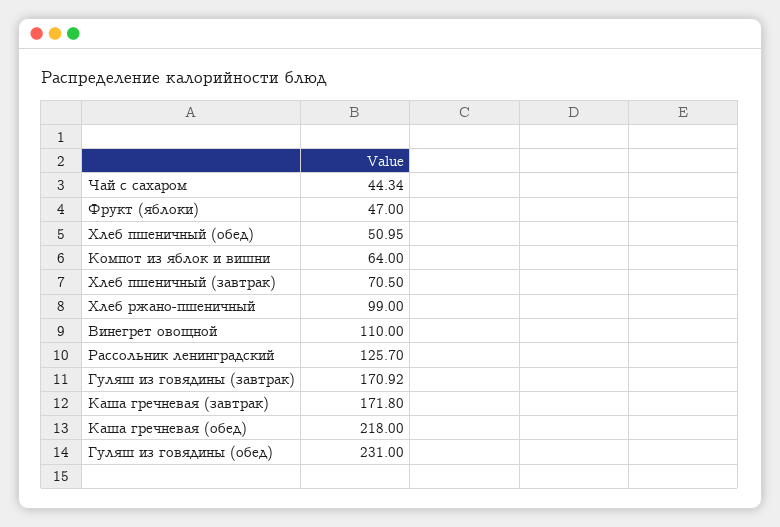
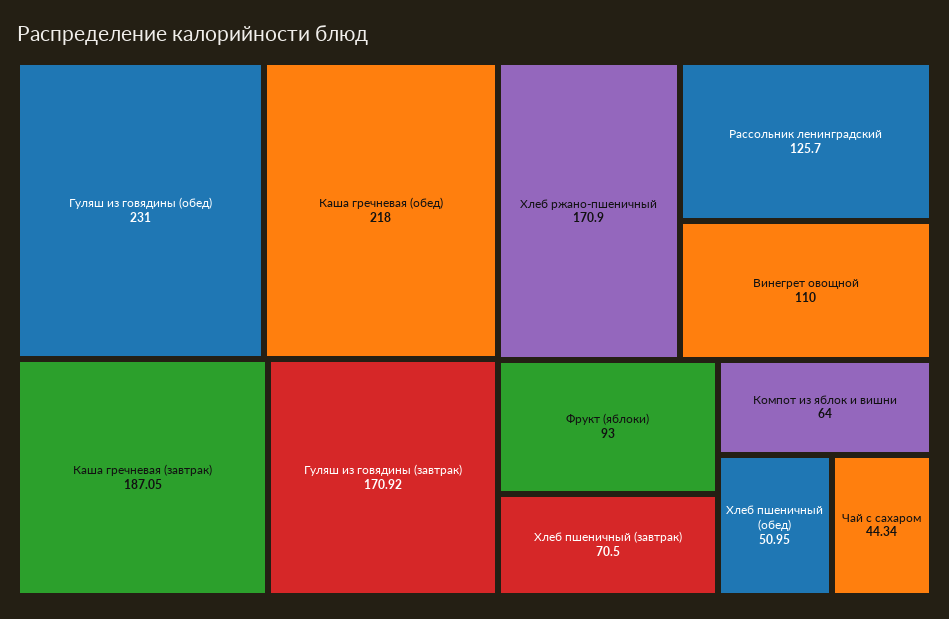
Фрукт (яблоки): 47 -> 93
Хлеб ржано-пшеничный: 99 -> 170.9
Каша гречневая (завтрак): 171.8 -> 187.05

